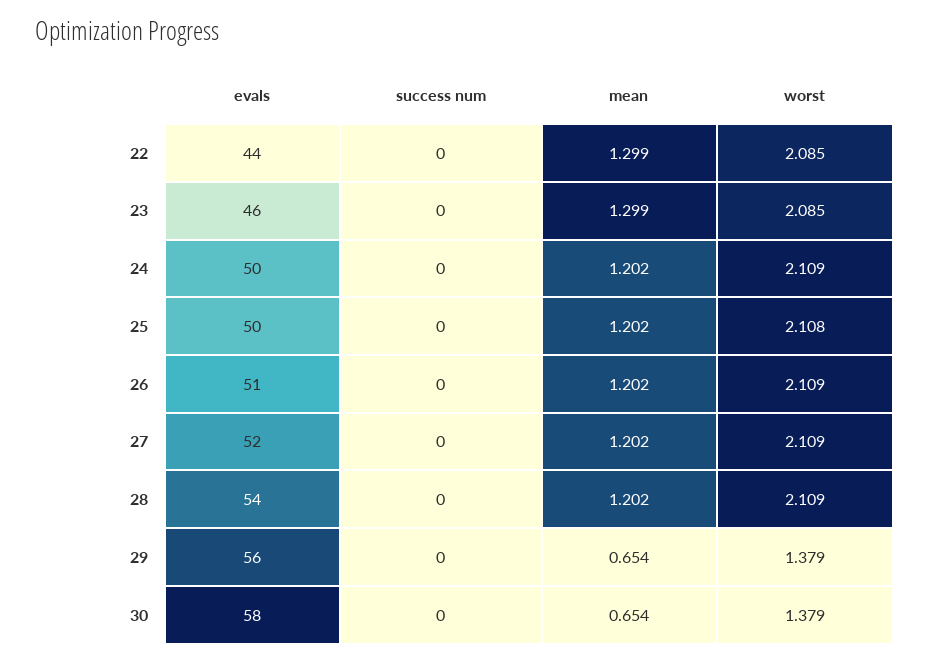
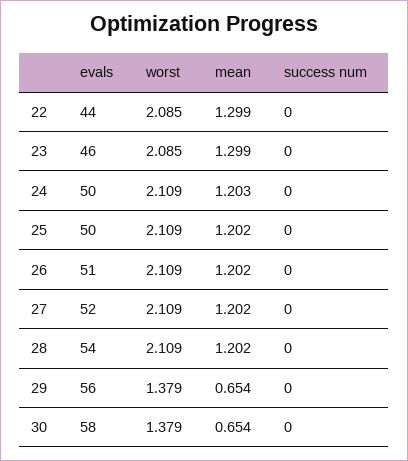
mean, 24: 1.202 -> 1.203
worst, 25: 2.108 -> 2.109

